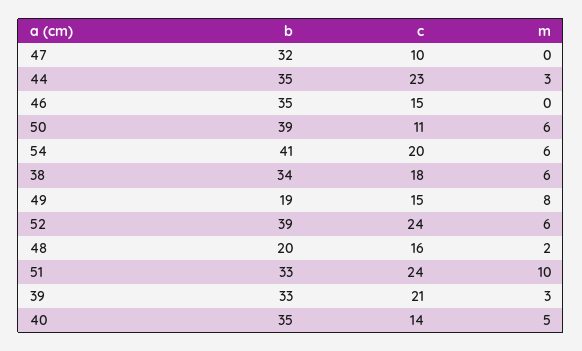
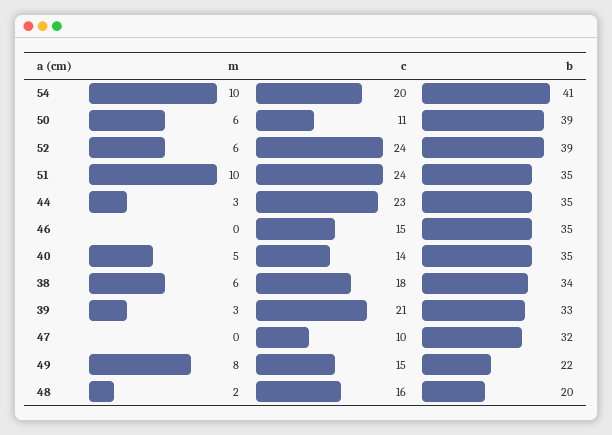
m, 54: 6 -> 10
b, 49: 19 -> 22
b, 51: 33 -> 35

